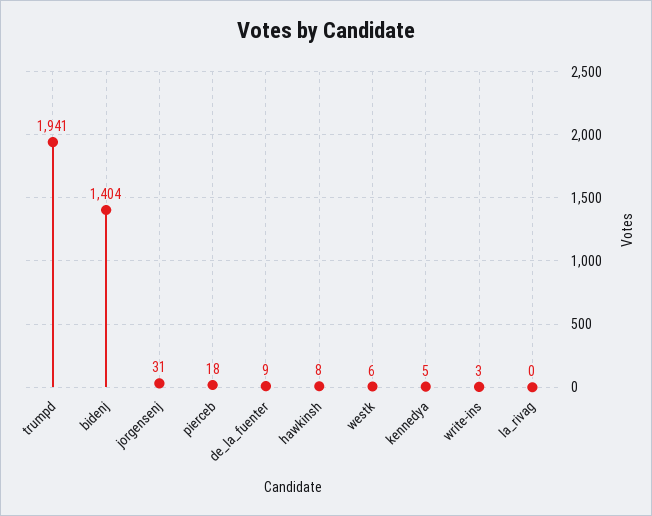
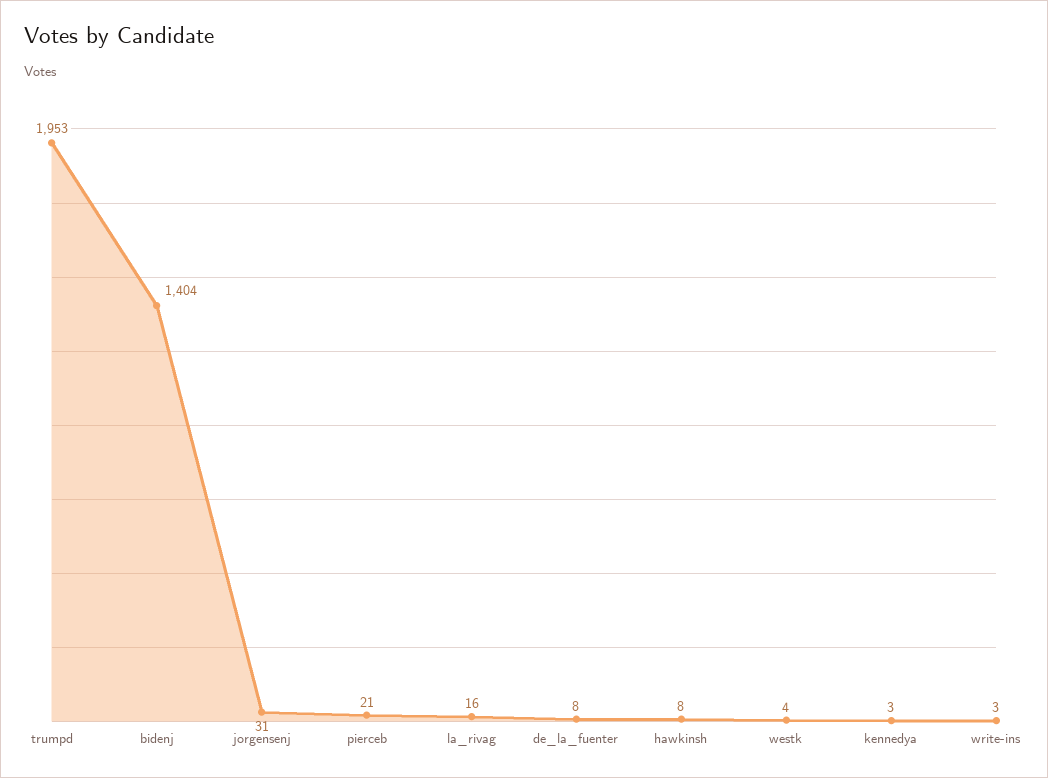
trumpd: 1941 -> 1953
pierceb: 18 -> 21
de_la_fuenter: 9 -> 8
westk: 6 -> 4
kennedya: 5 -> 3
la_rivag: 0 -> 16

